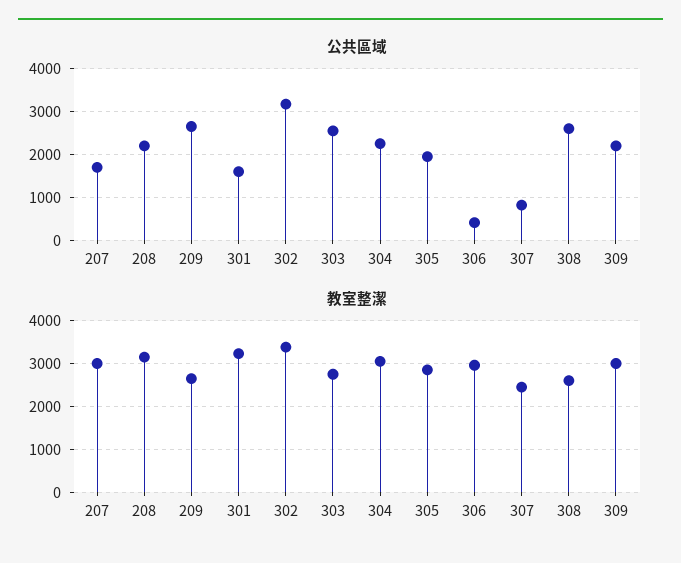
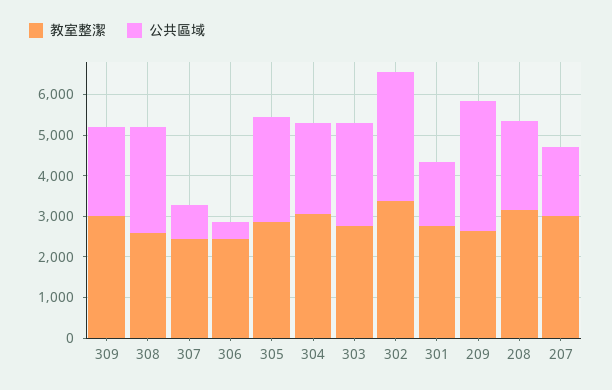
公共區域, 209: 2600 -> 3200
公共區域, 305: 2000 -> 2600
教室整潔, 301: 3200 -> 2800
教室整潔, 306: 3000 -> 2400

